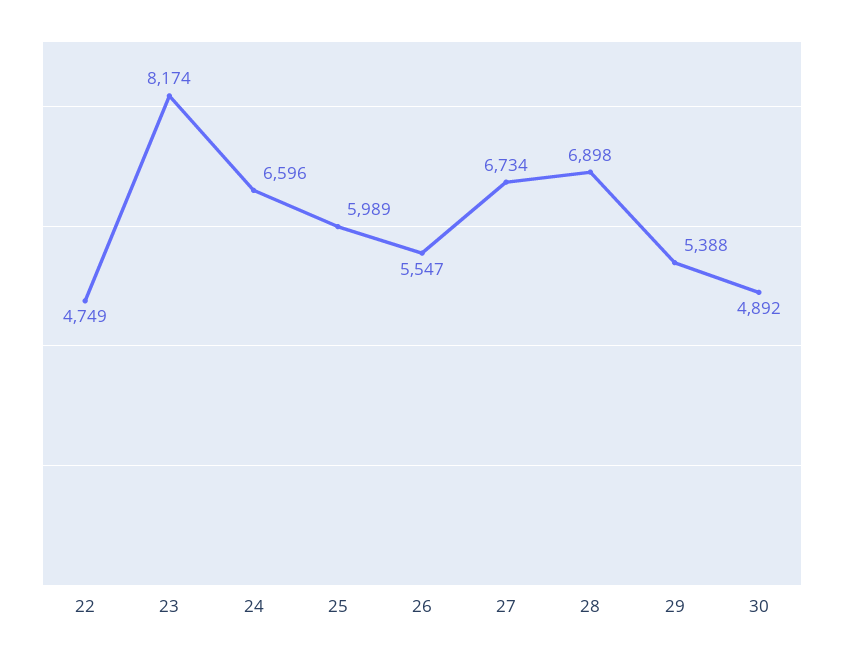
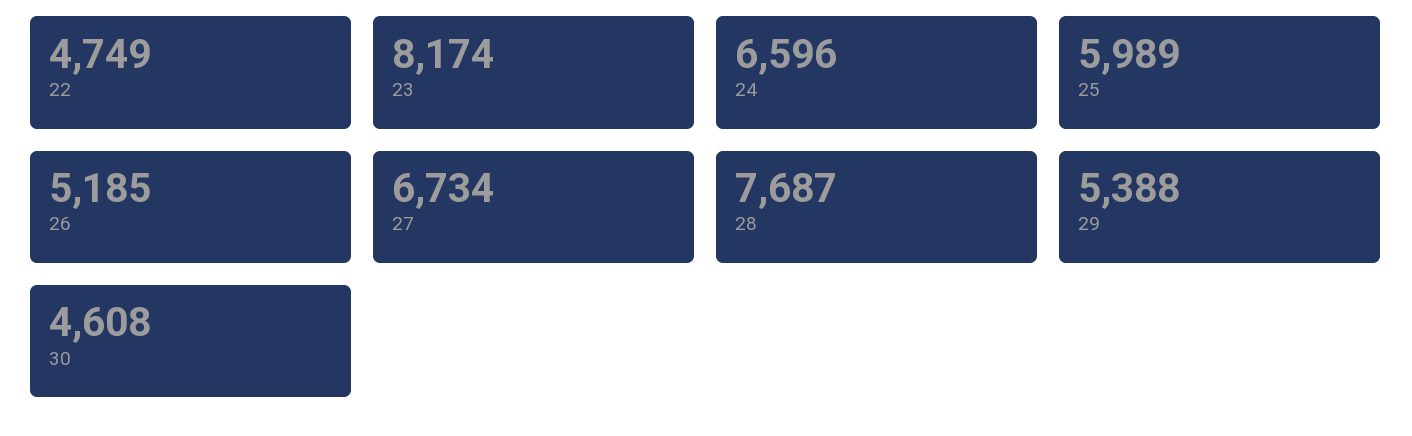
26: 5547 -> 5185
28: 6898 -> 7687
30: 4892 -> 4608

